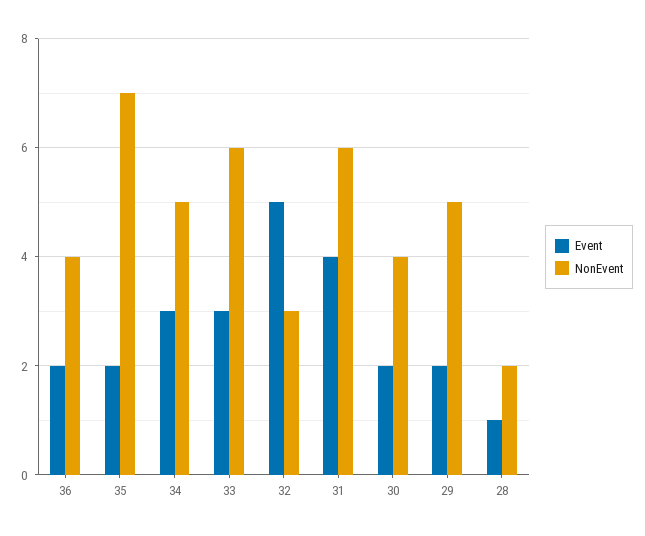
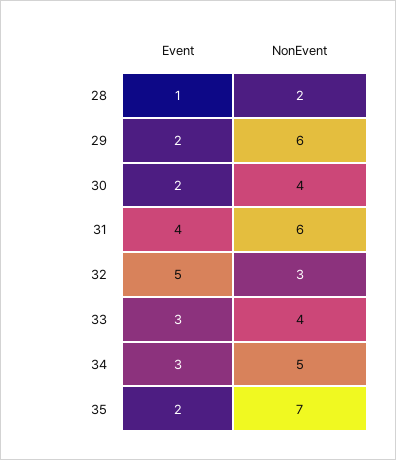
Event, 36: 2 -> none
NonEvent, 36: 4 -> none
NonEvent, 33: 6 -> 4
NonEvent, 29: 5 -> 6

